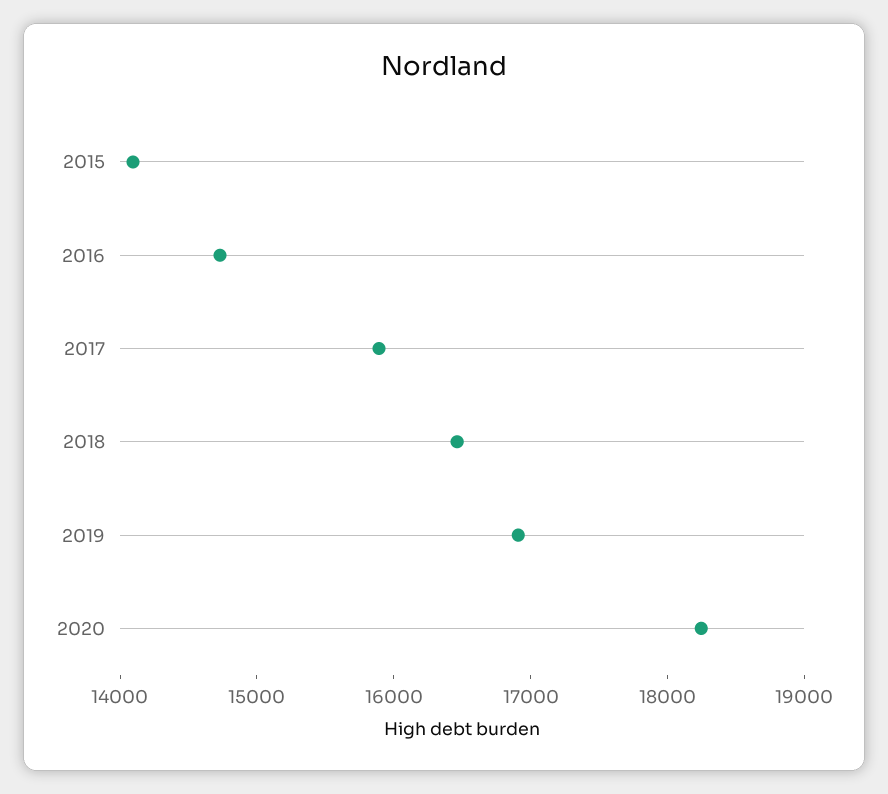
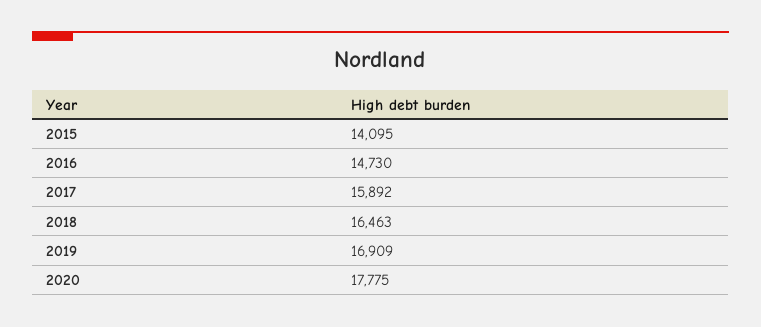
2020: 18200 -> 17775

